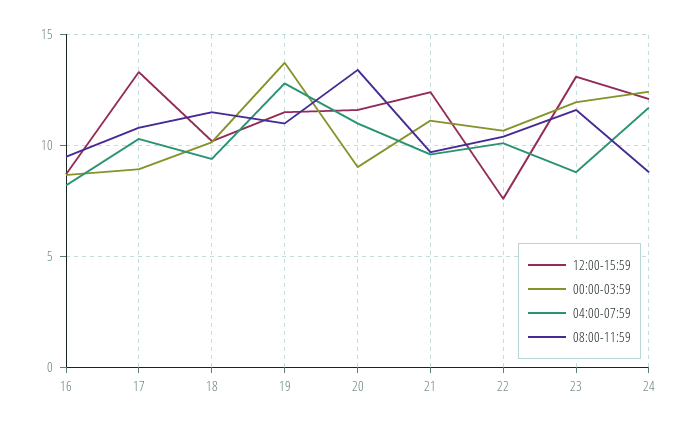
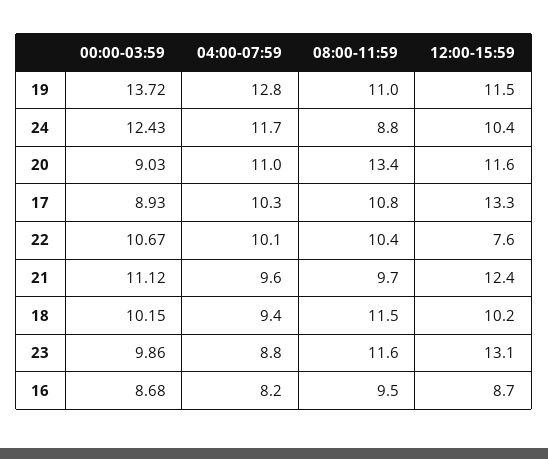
00:00-03:59, 23: 12 -> 9.86
12:00-15:59, 24: 12 -> 10.4

